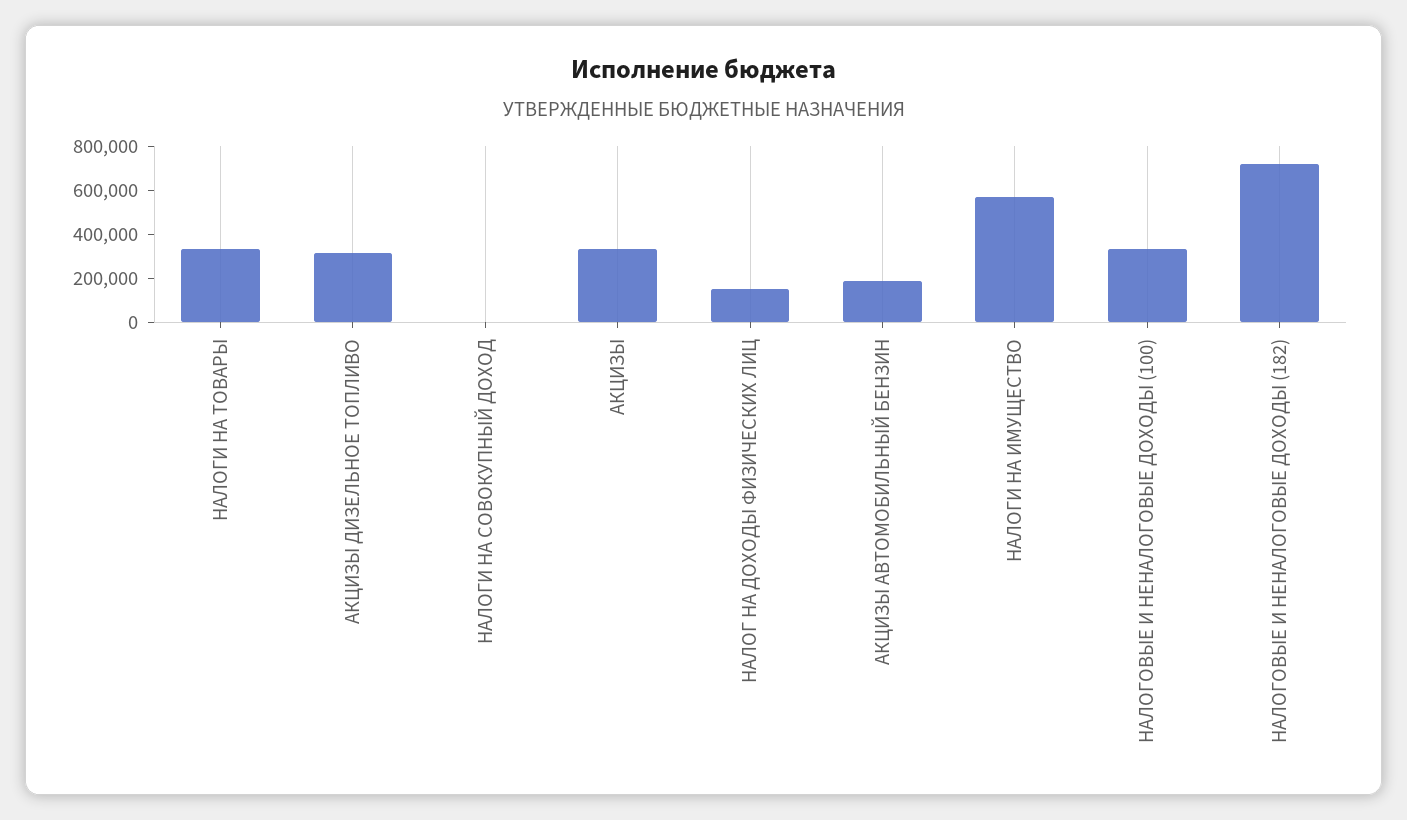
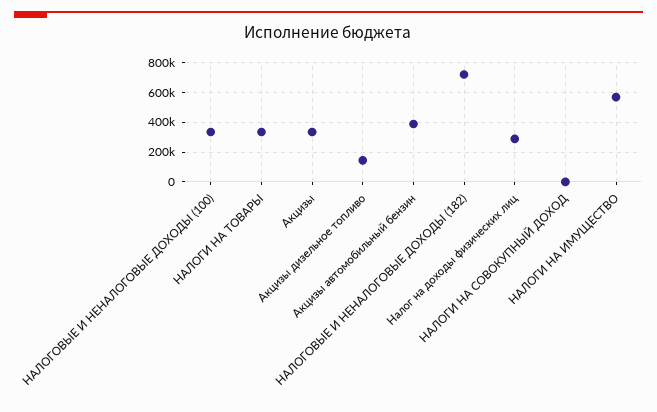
АКЦИЗЫ ДИЗЕЛЬНОЕ ТОПЛИВО: 300000 -> 150000
НАЛОГ НА ДОХОДЫ ФИЗИЧЕСКИХ ЛИЦ: 150000 -> 300000
АКЦИЗЫ АВТОМОБИЛЬНЫЙ БЕНЗИН: 200000 -> 400000

